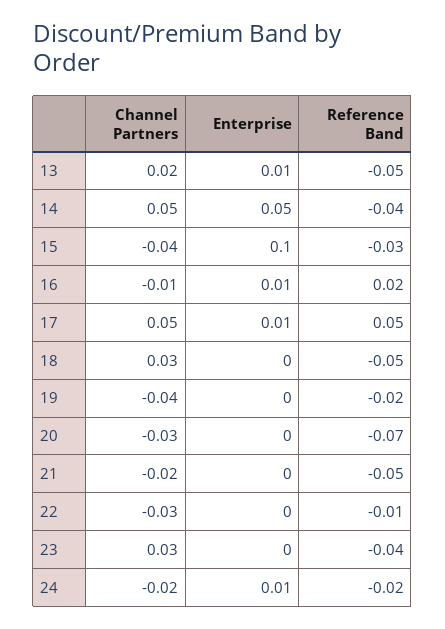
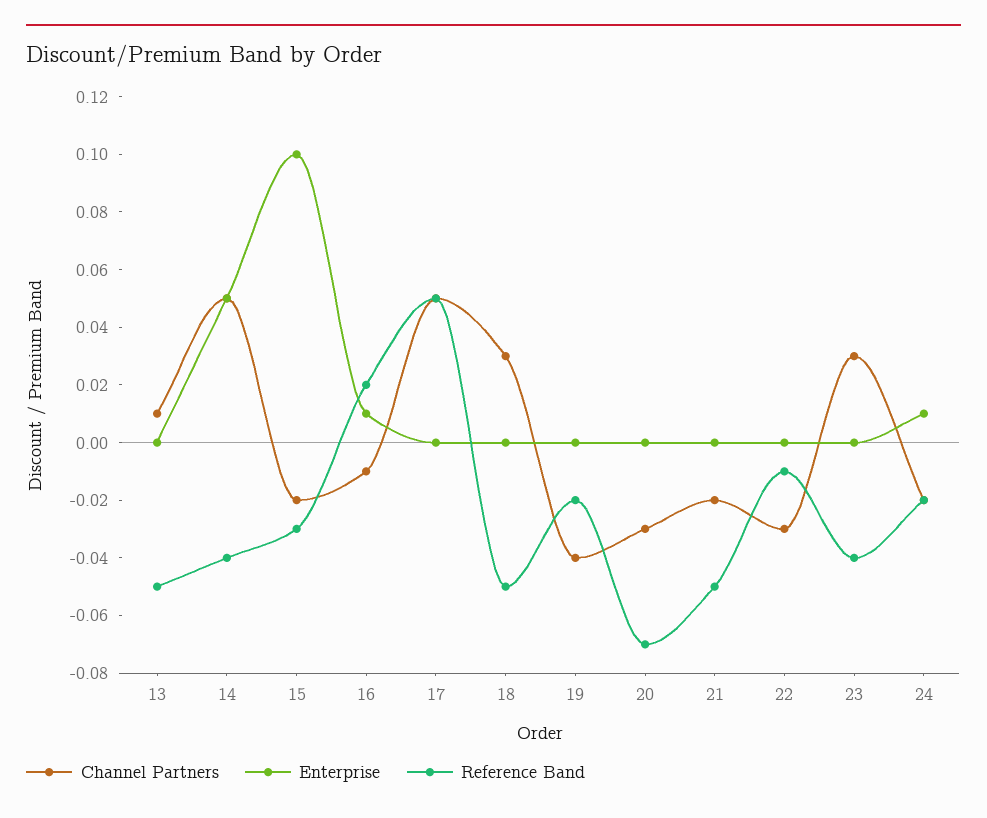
Channel Partners, 13: 0.02 -> 0.01
Enterprise, 13: 0.01 -> 0
Channel Partners, 15: -0.04 -> -0.02
Enterprise, 17: 0.01 -> 0

